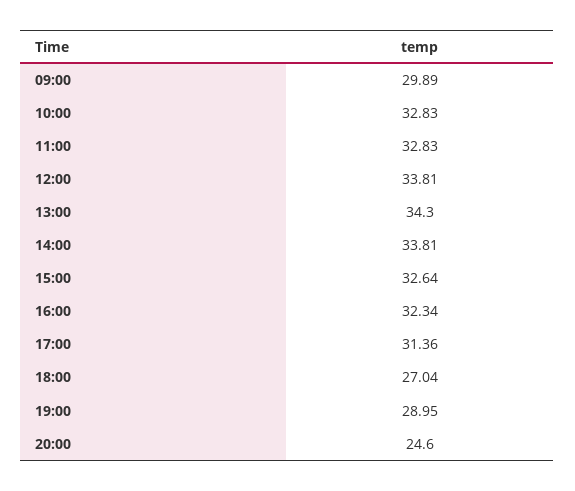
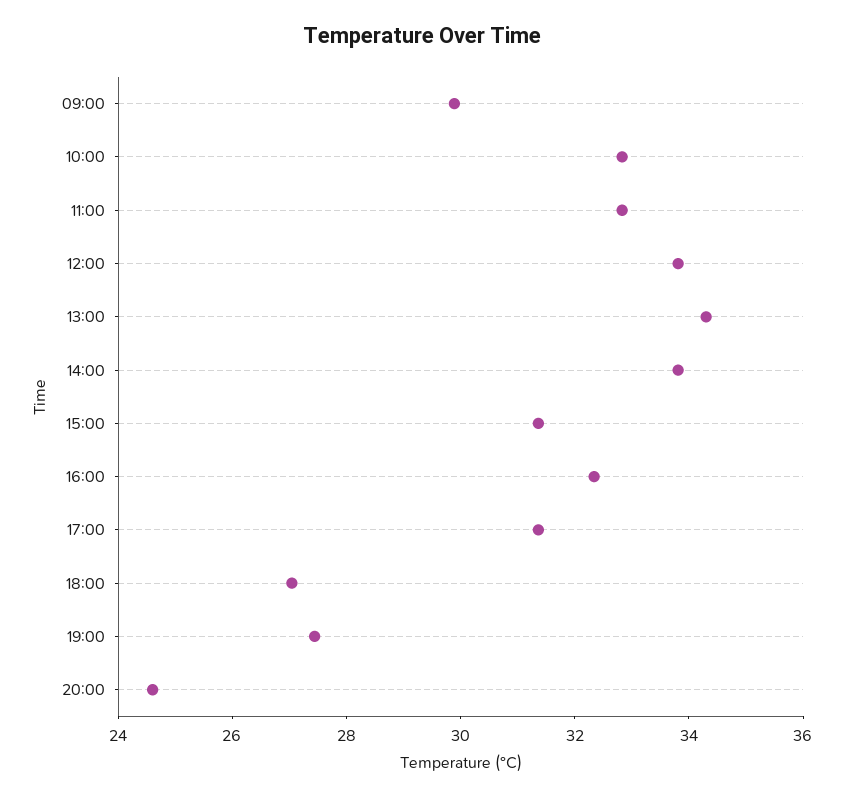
15:00: 32.64 -> 31.5
19:00: 28.95 -> 27.5

